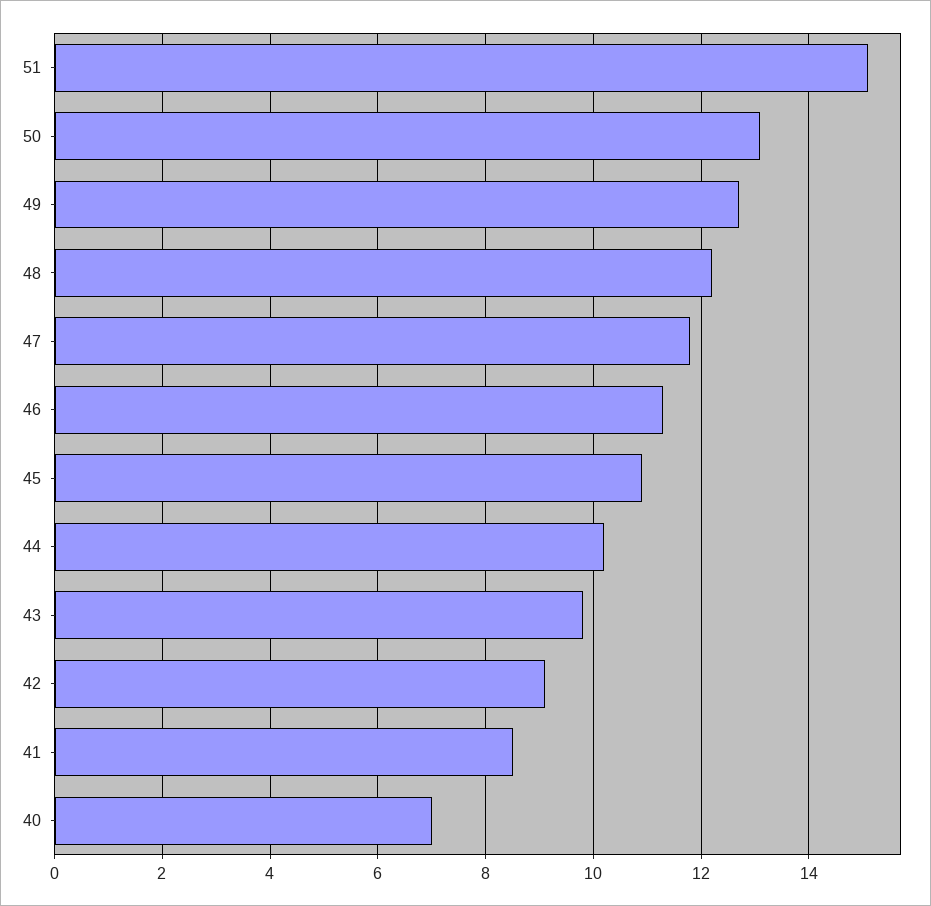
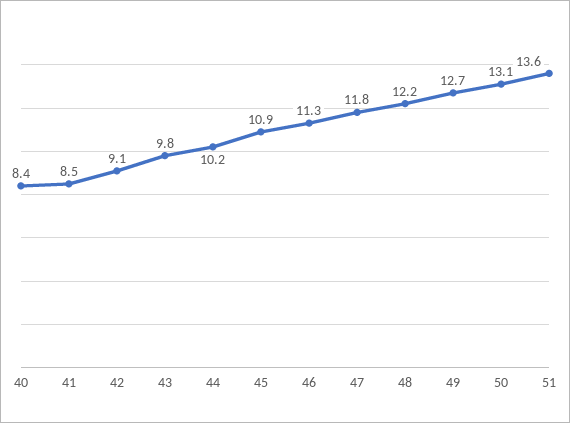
51: 15 -> 13.6
40: 7 -> 8.4

